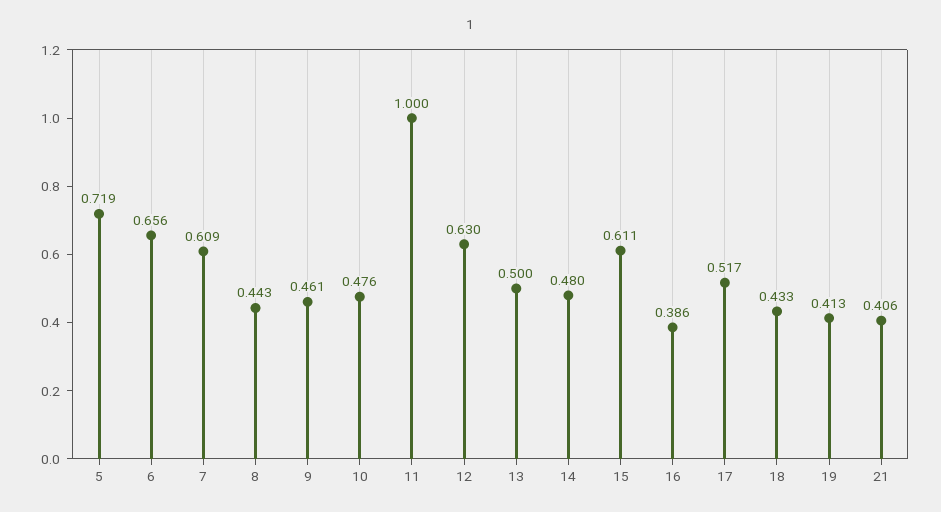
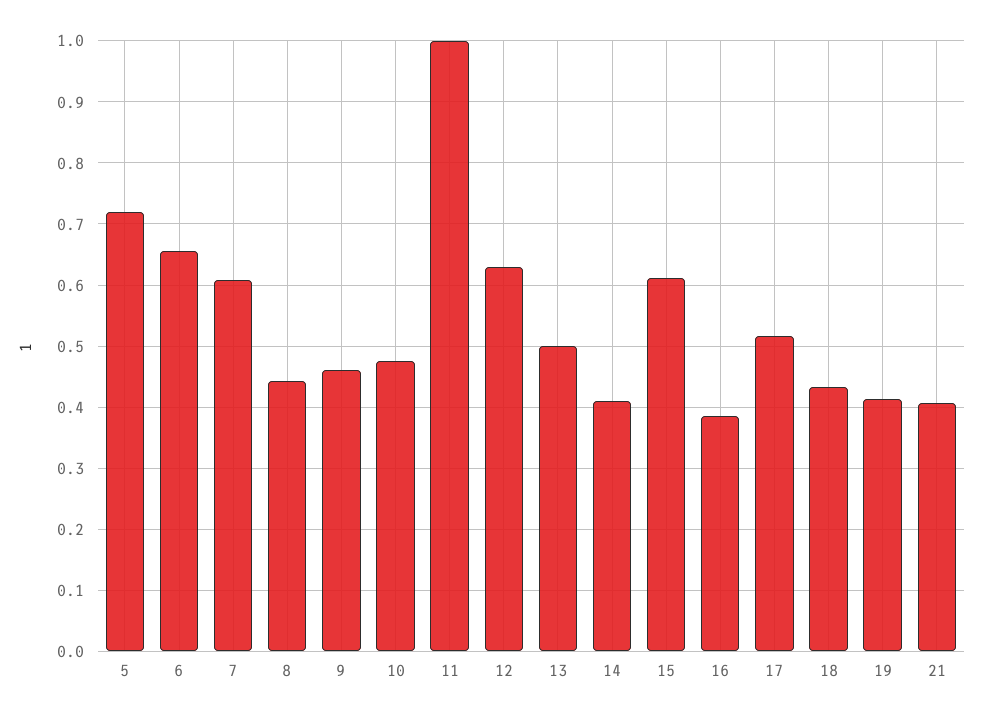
14: 0.48 -> 0.41

